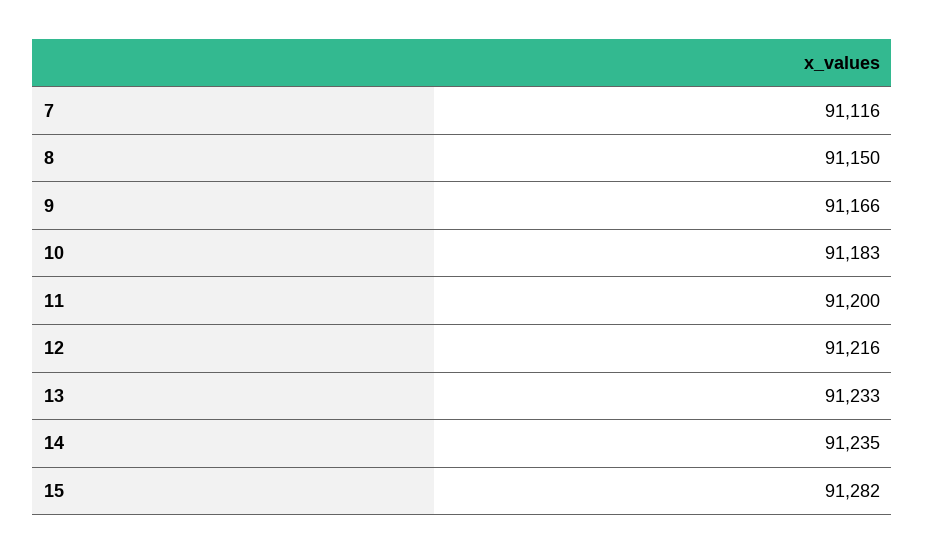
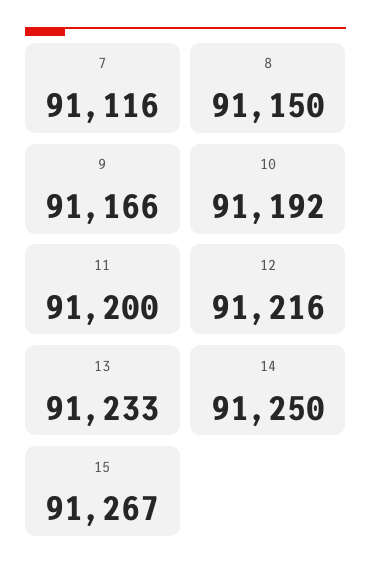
10: 91183 -> 91192
14: 91235 -> 91250
15: 91282 -> 91267

